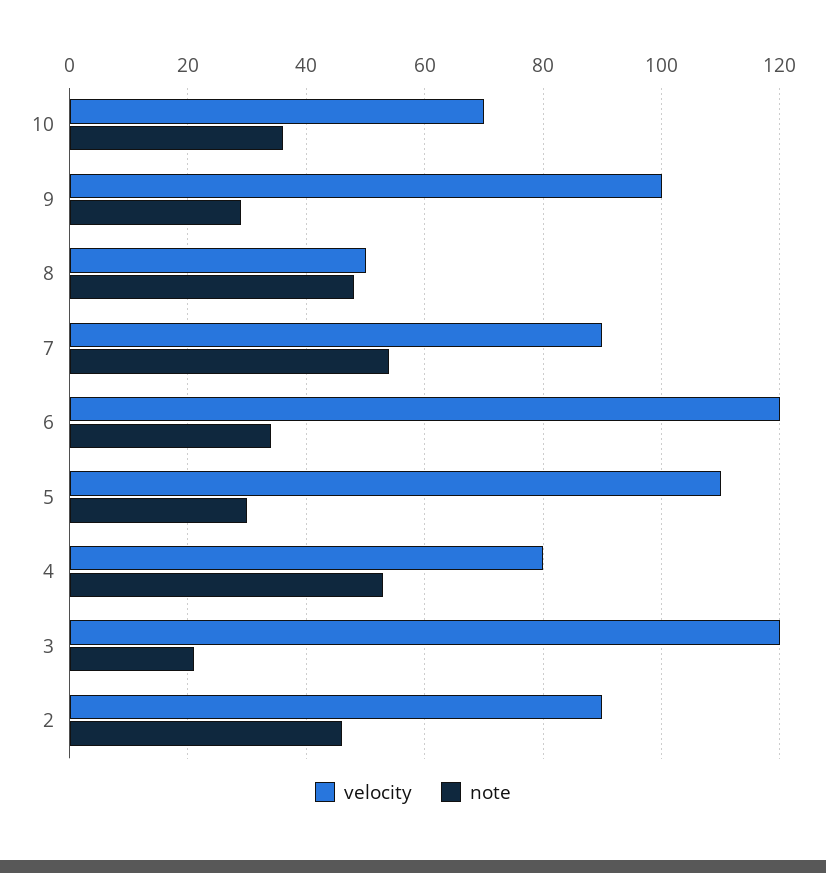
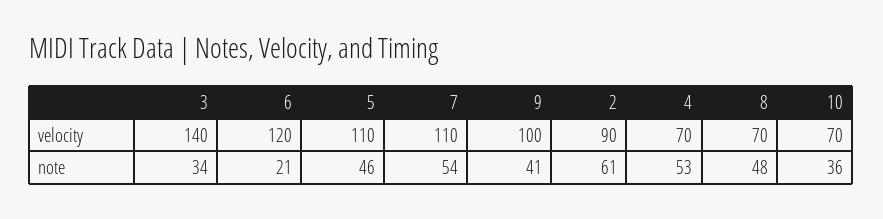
note, 9: 30 -> 41
velocity, 8: 50 -> 70
velocity, 7: 90 -> 110
note, 6: 35 -> 21
note, 5: 30 -> 46
velocity, 4: 80 -> 70
velocity, 3: 120 -> 140
note, 3: 20 -> 34
note, 2: 45 -> 61

